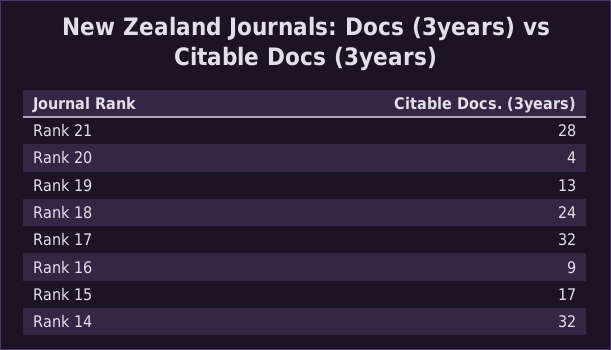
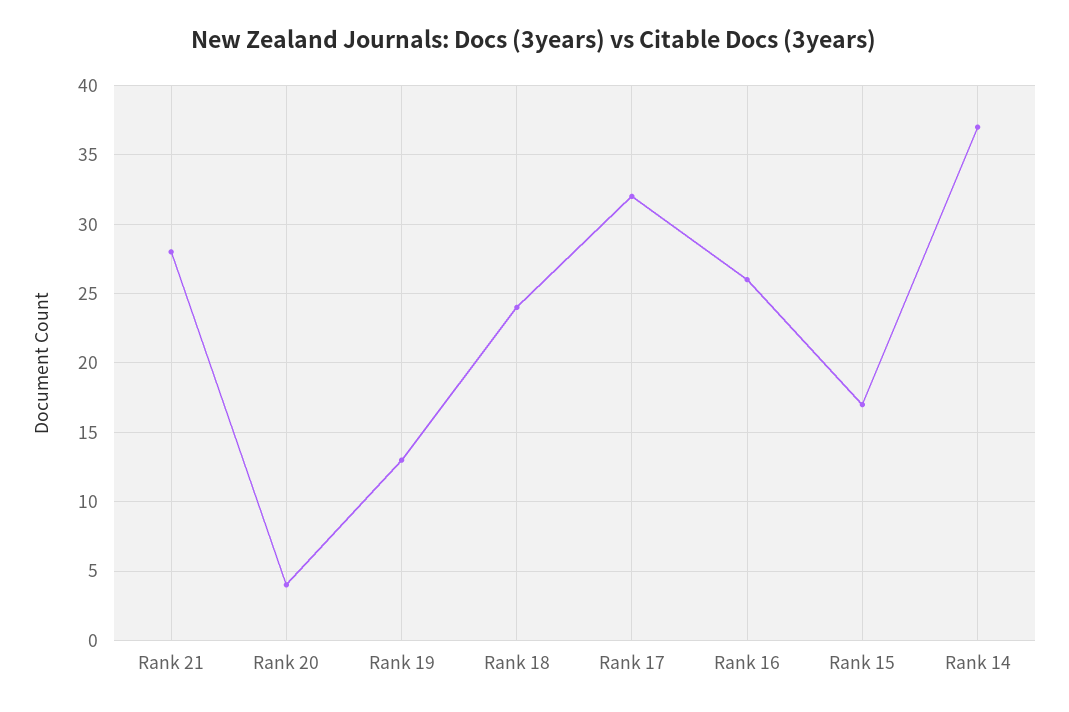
Rank 16: 9 -> 26
Rank 14: 32 -> 37

